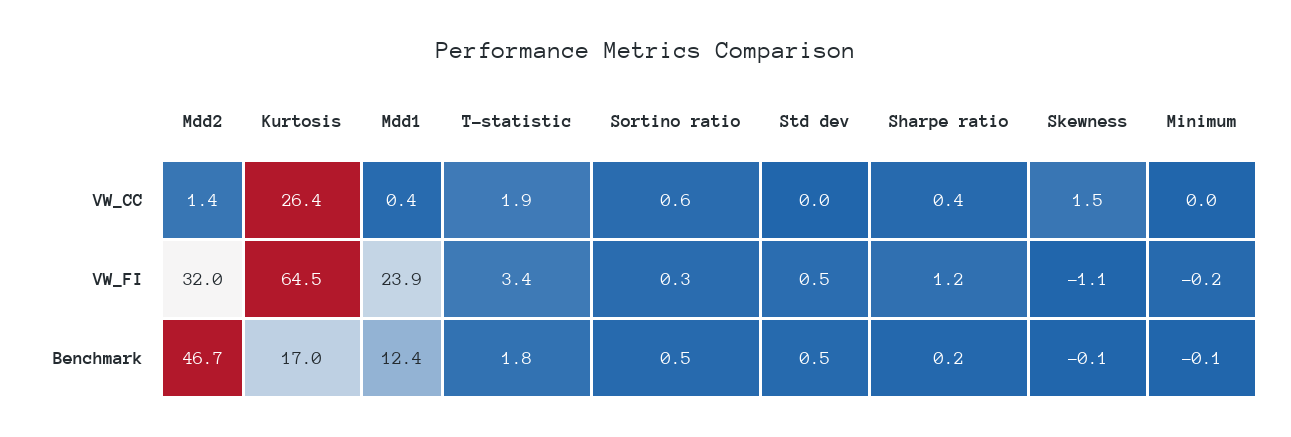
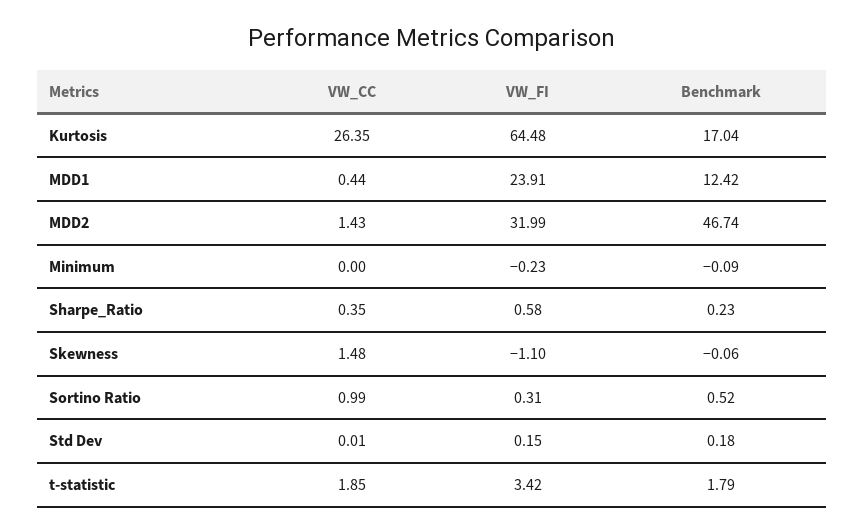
Sortino ratio, VW_CC: 0.6 -> 0.99
Std dev, VW_FI: 0.5 -> 0.15
Sharpe ratio, VW_FI: 1.2 -> 0.58
Std dev, Benchmark: 0.5 -> 0.18

